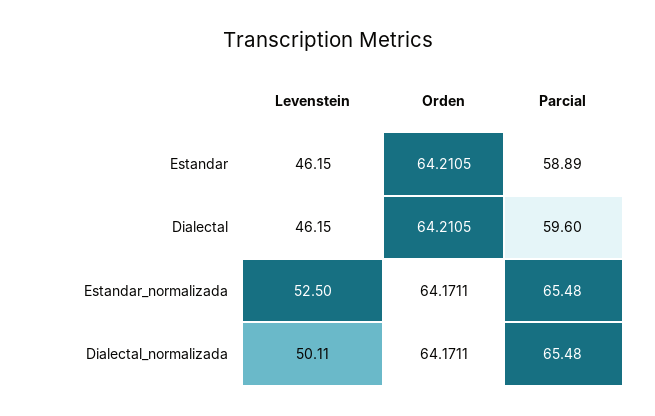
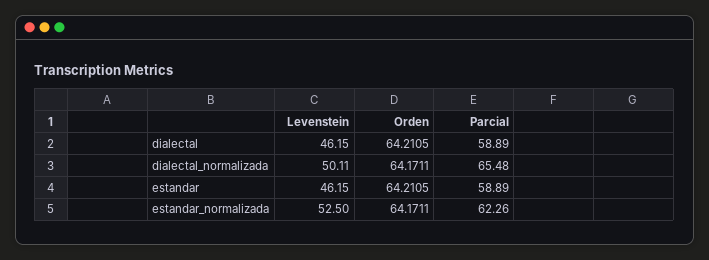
Parcial, Dialectal: 59.6 -> 58.89
Parcial, Estandar_normalizada: 65.48 -> 62.26

